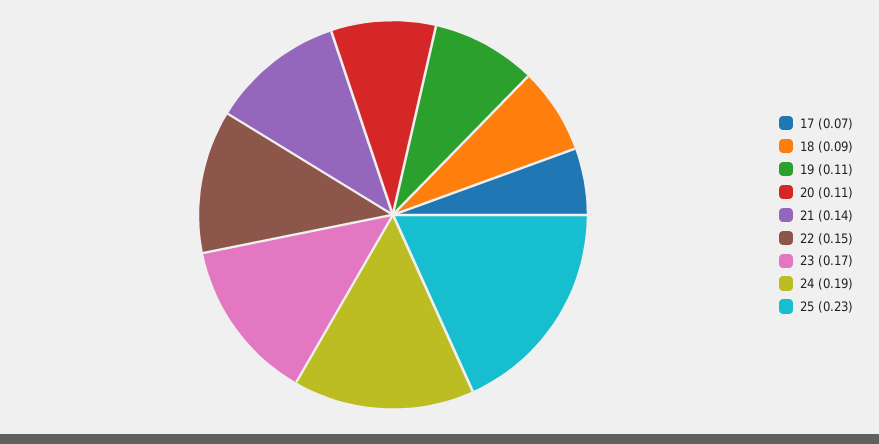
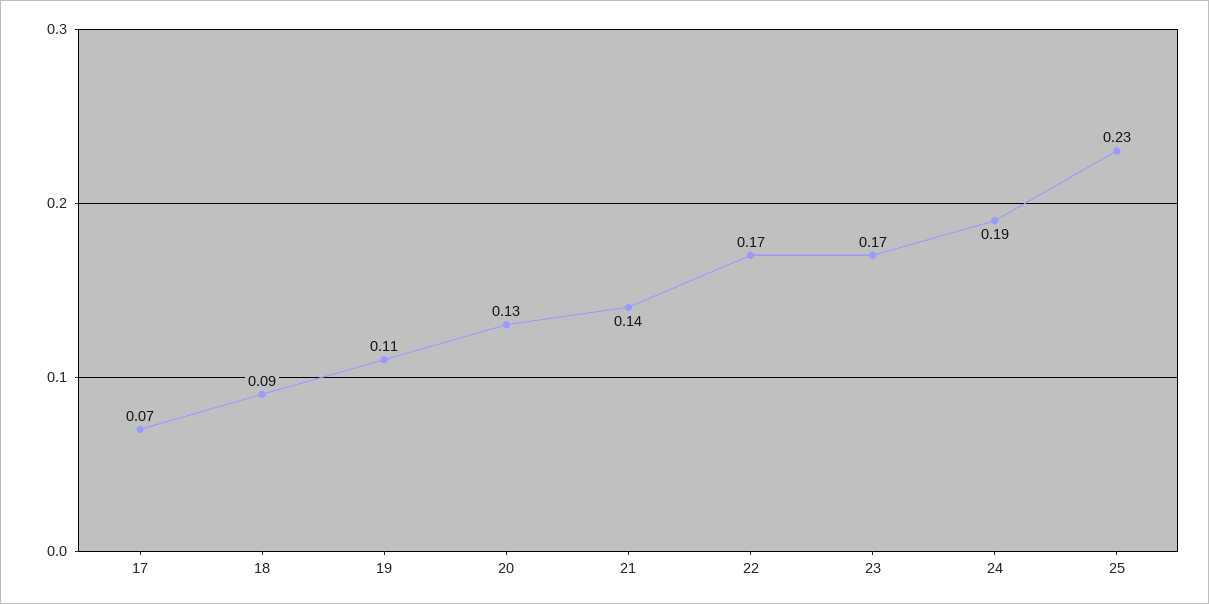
20: 0.11 -> 0.13
22: 0.15 -> 0.17

